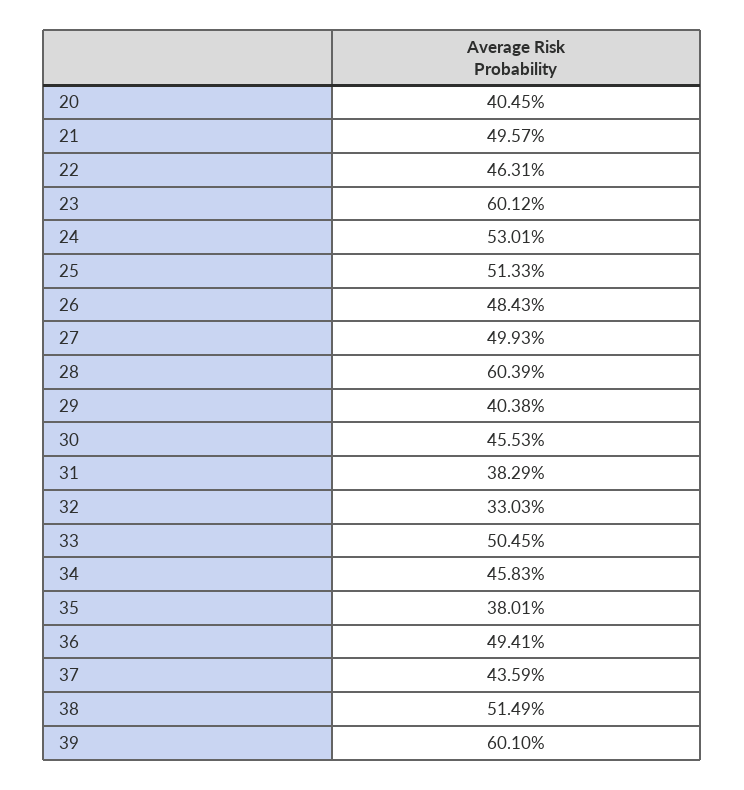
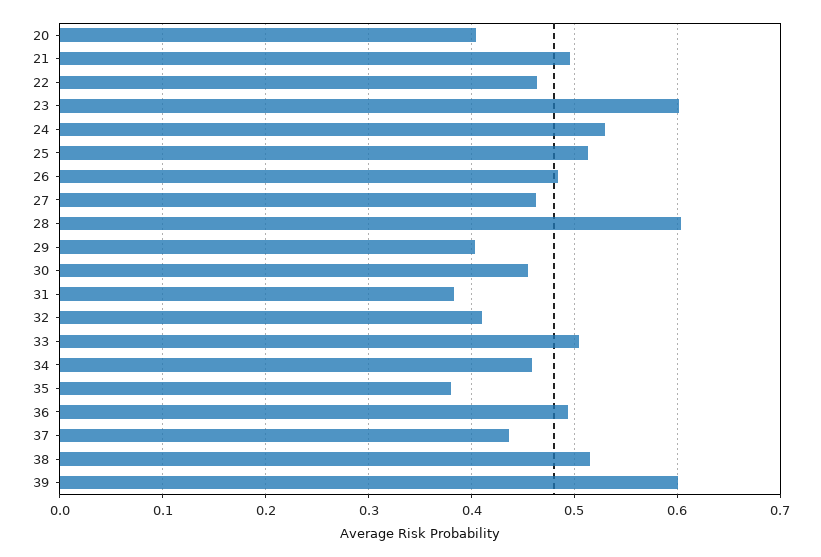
27: 0.4993 -> 0.46
32: 0.3303 -> 0.41

